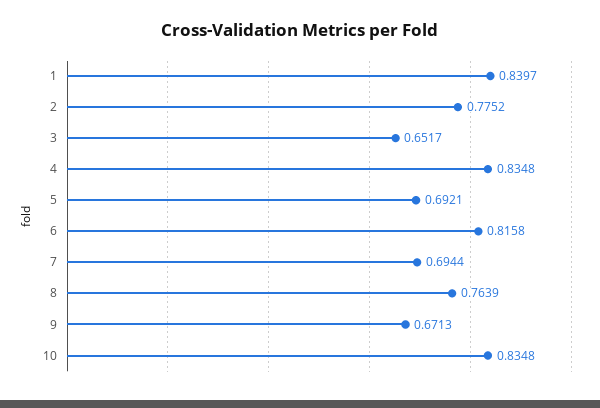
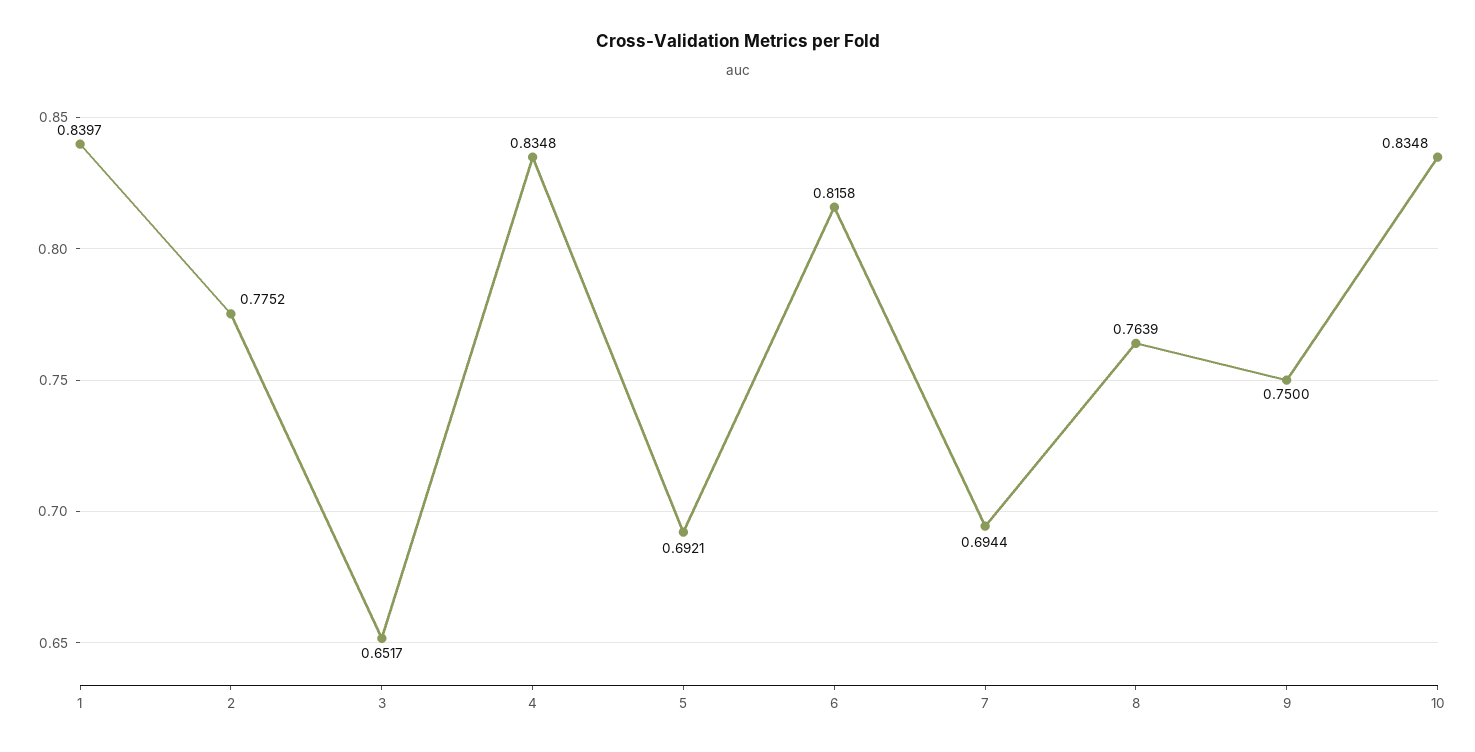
9: 0.6713 -> 0.75

